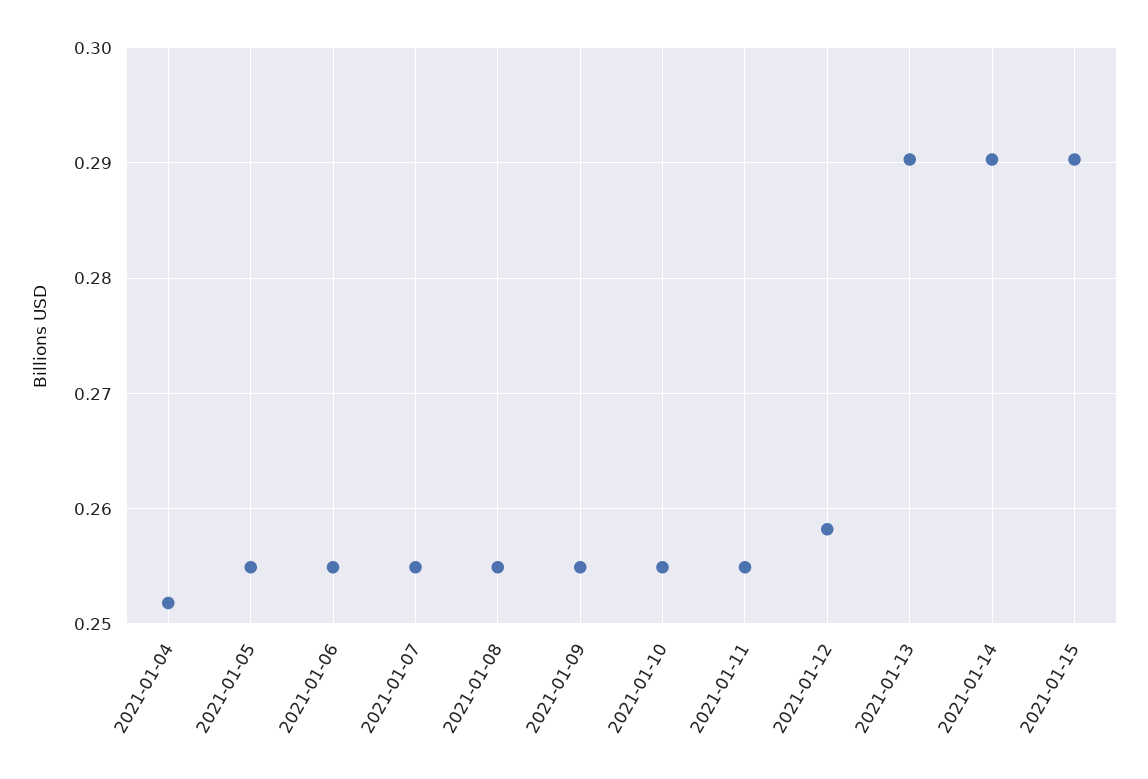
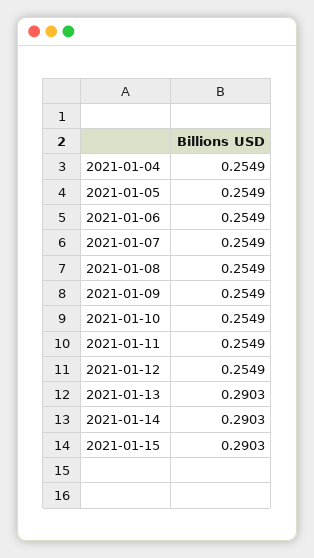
2021-01-04: 0.252 -> 0.2549
2021-01-12: 0.258 -> 0.2549

